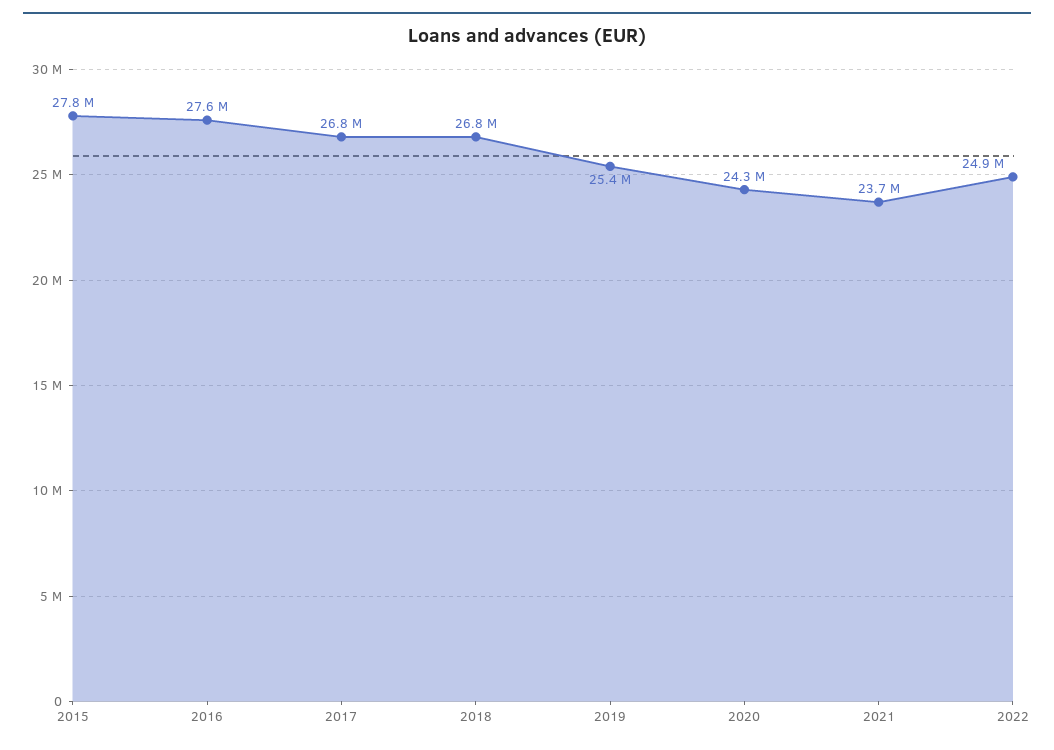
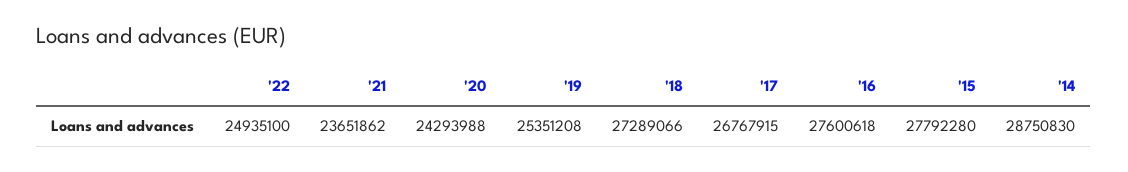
2018: 26800000 -> 27289066
'14: none -> 28750830

